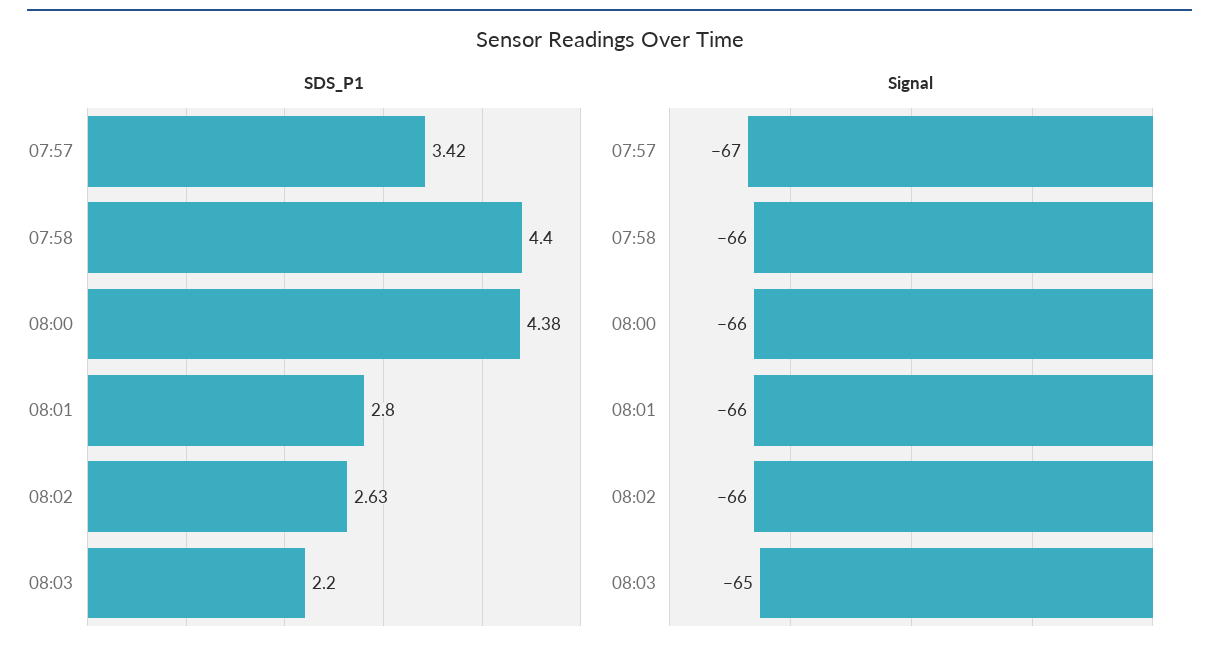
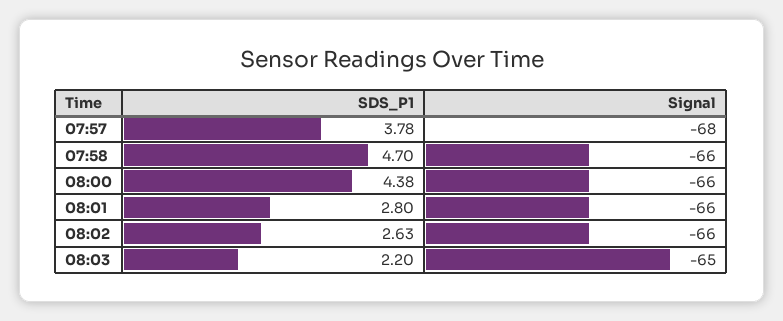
SDS_P1, 07:57: 3.42 -> 3.78
SDS_P1, 07:58: 4.4 -> 4.7
Signal, 07:57: -67 -> -68

